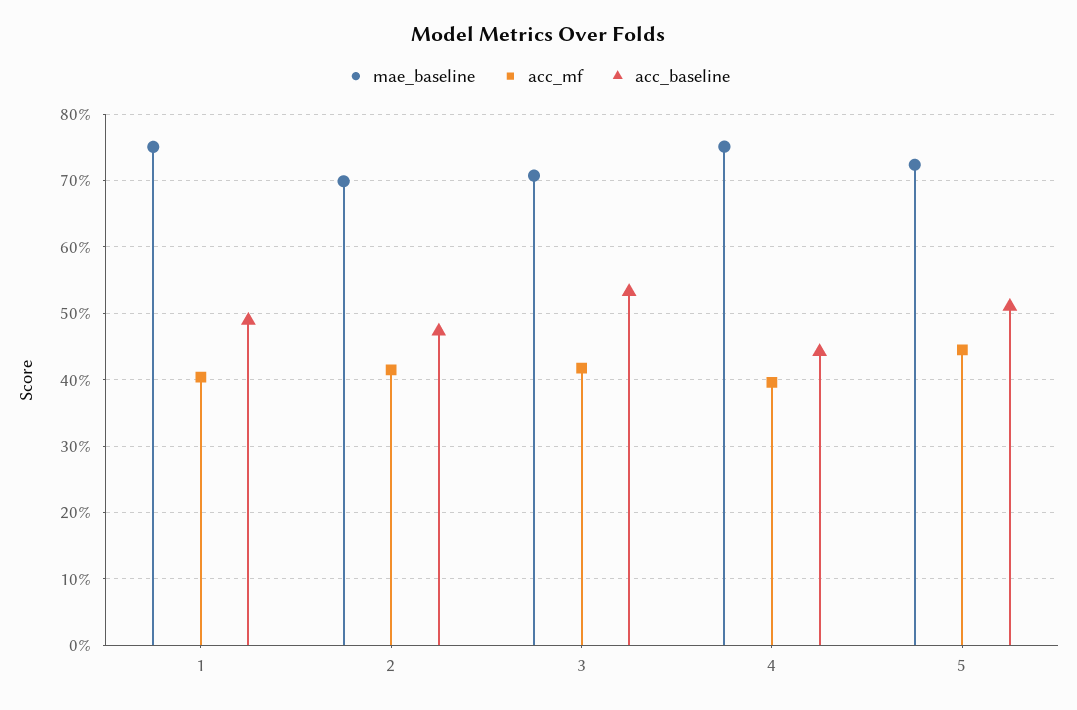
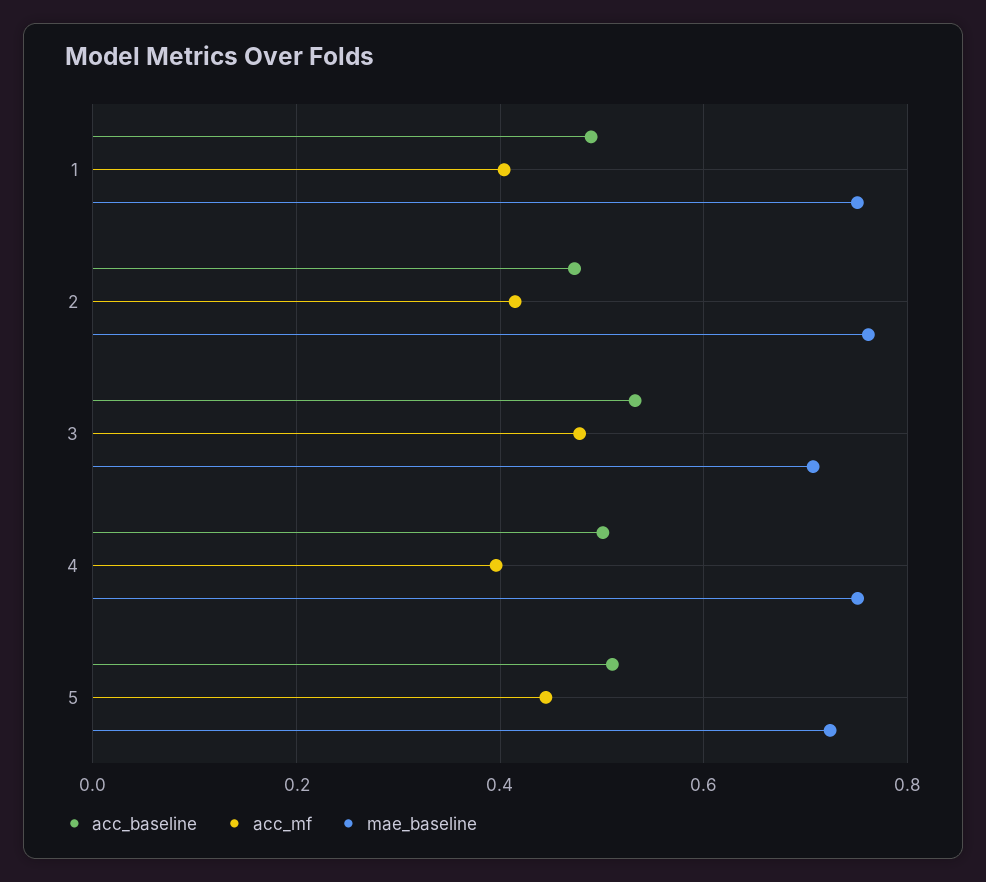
mae_baseline, 2: 0.7 -> 0.76
acc_mf, 3: 0.42 -> 0.48
acc_baseline, 4: 0.44 -> 0.5

